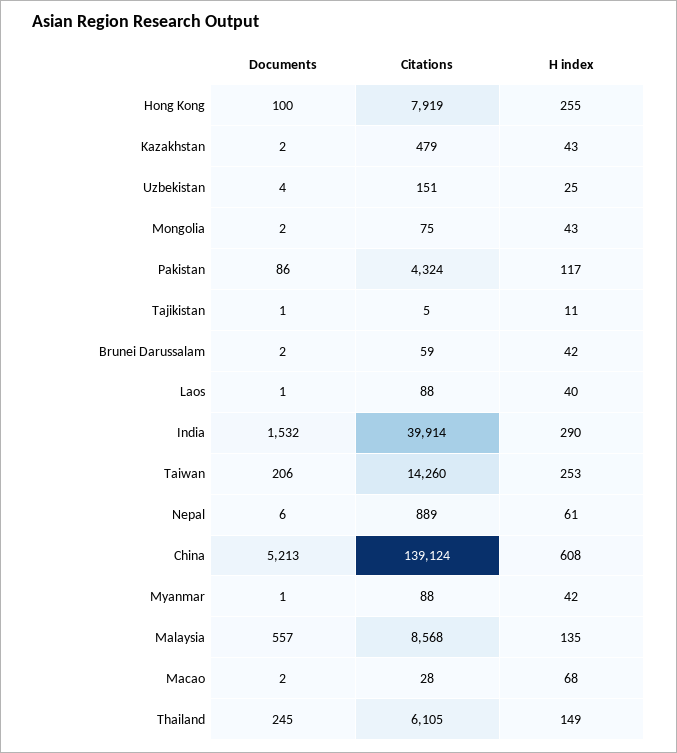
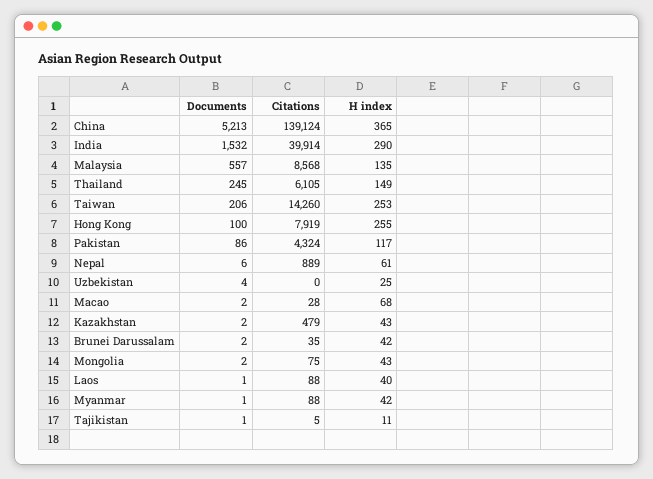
Citations, Uzbekistan: 151 -> 0
Citations, Brunei Darussalam: 59 -> 35
H index, China: 608 -> 365

